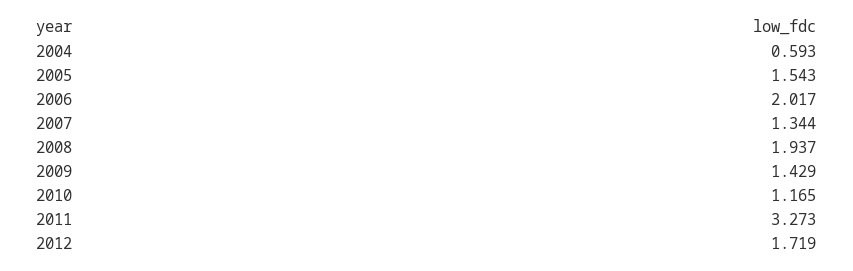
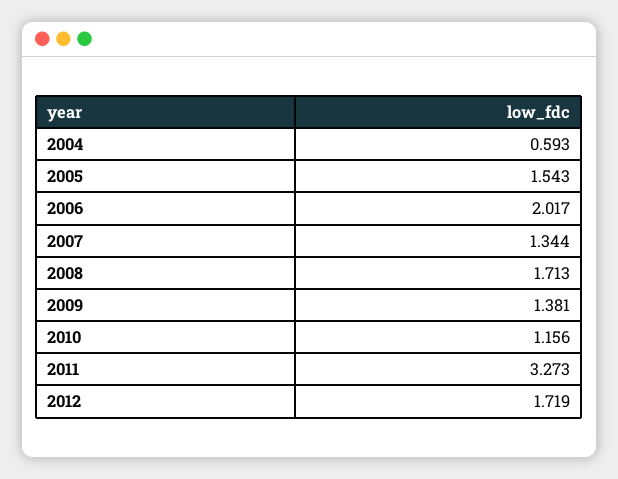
2008: 1.937 -> 1.713
2009: 1.429 -> 1.381
2010: 1.165 -> 1.156

